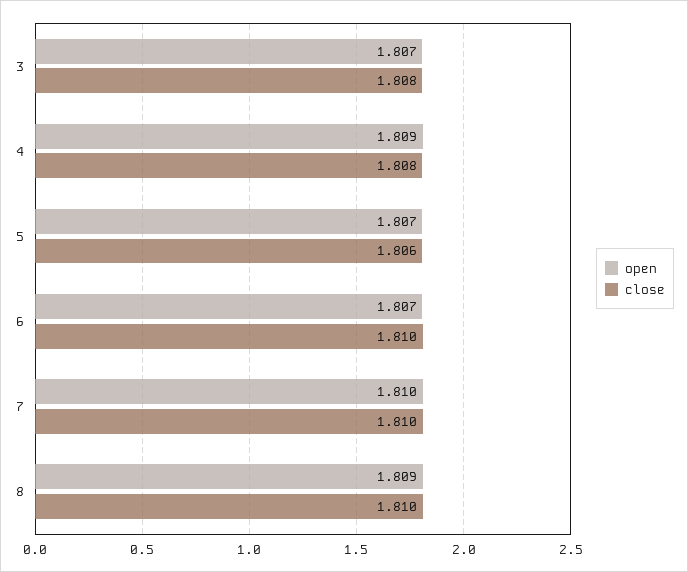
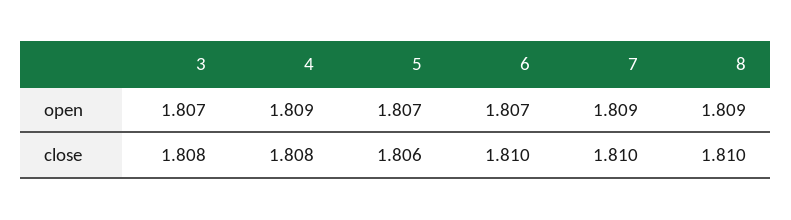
open, 7: 1.81 -> 1.809

